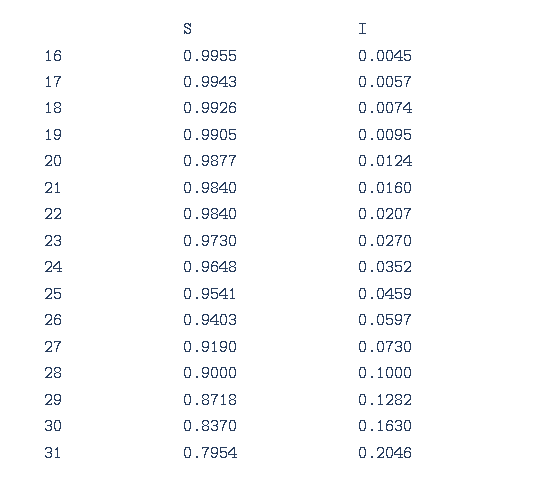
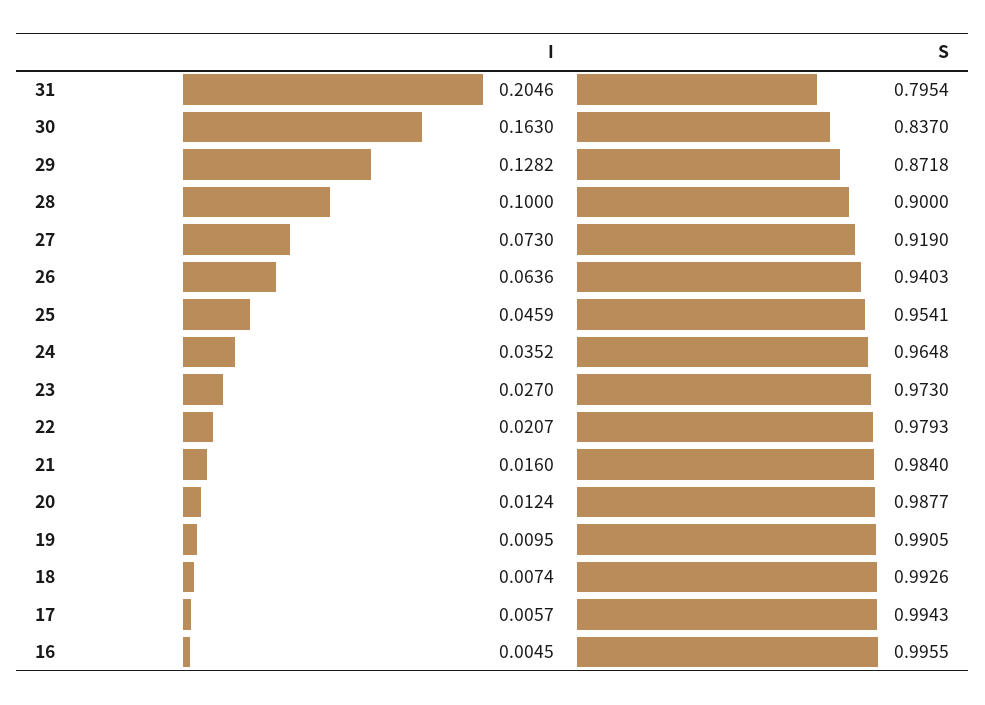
S, 22: 0.984 -> 0.9793
I, 26: 0.0597 -> 0.0636

